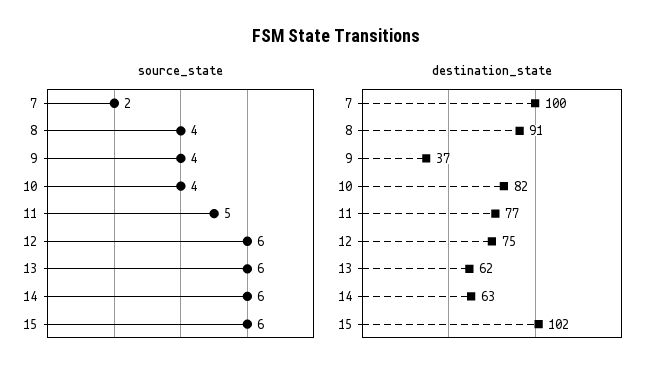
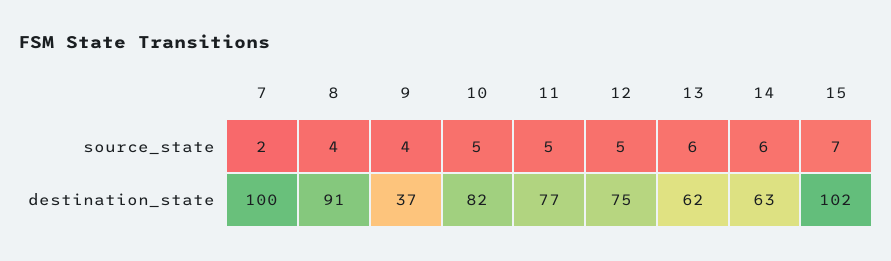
source_state, 10: 4 -> 5
source_state, 12: 6 -> 5
source_state, 15: 6 -> 7

